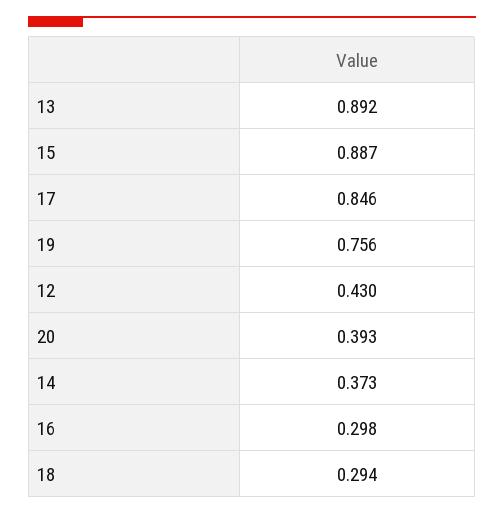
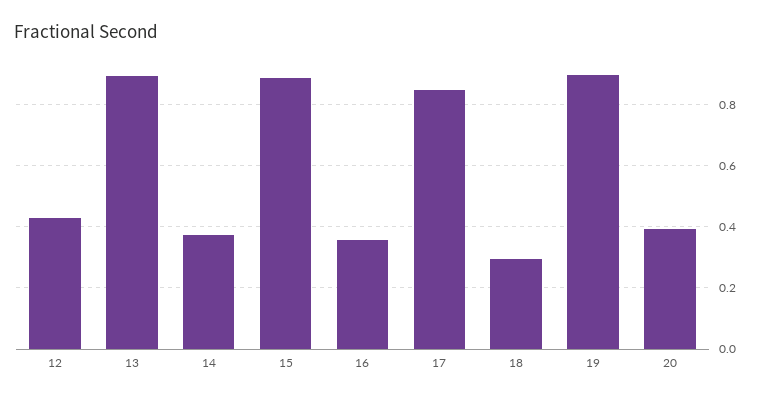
19: 0.756 -> 0.9
16: 0.298 -> 0.36

